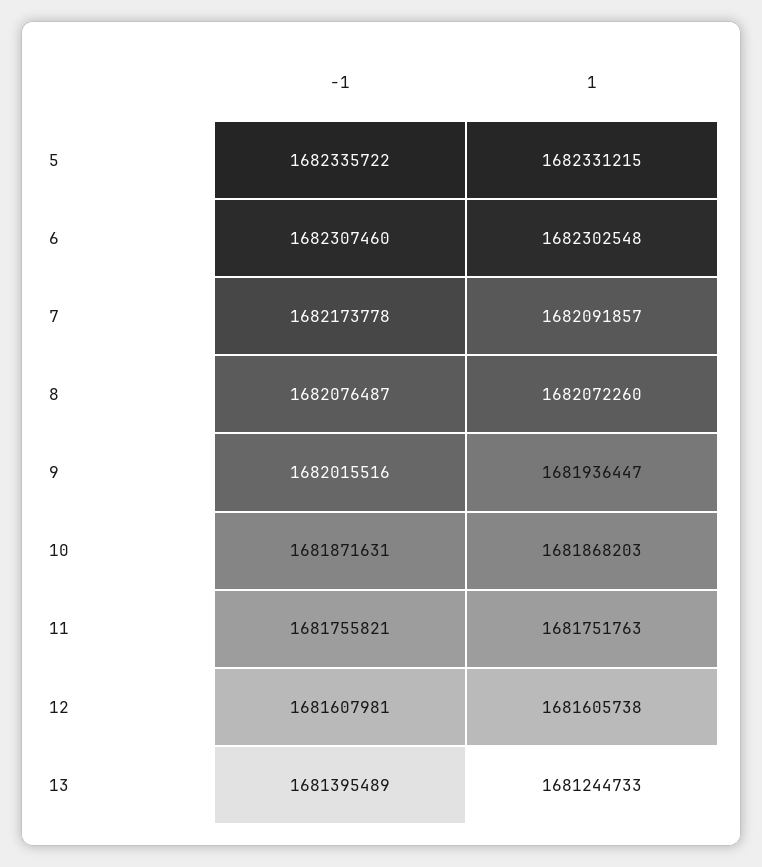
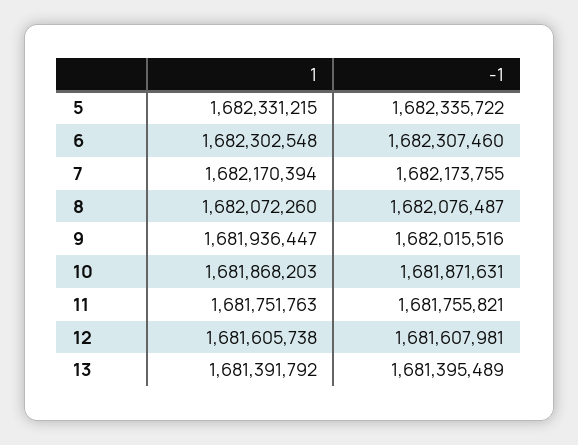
-1, 7: 1682173778 -> 1682173755
1, 7: 1682091857 -> 1682170394
1, 13: 1681244733 -> 1681391792

